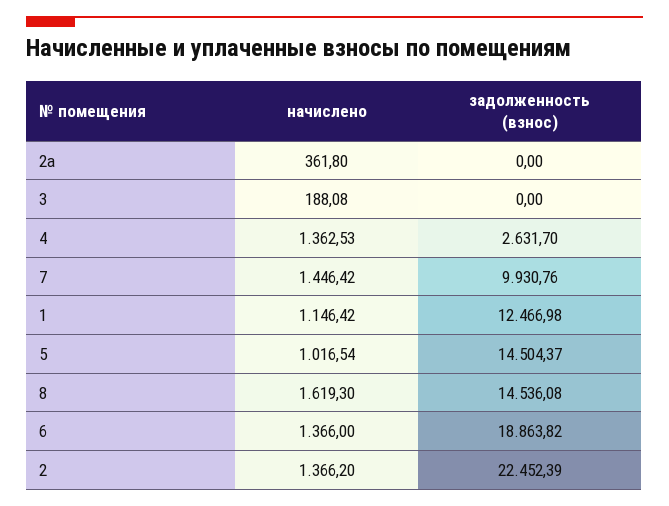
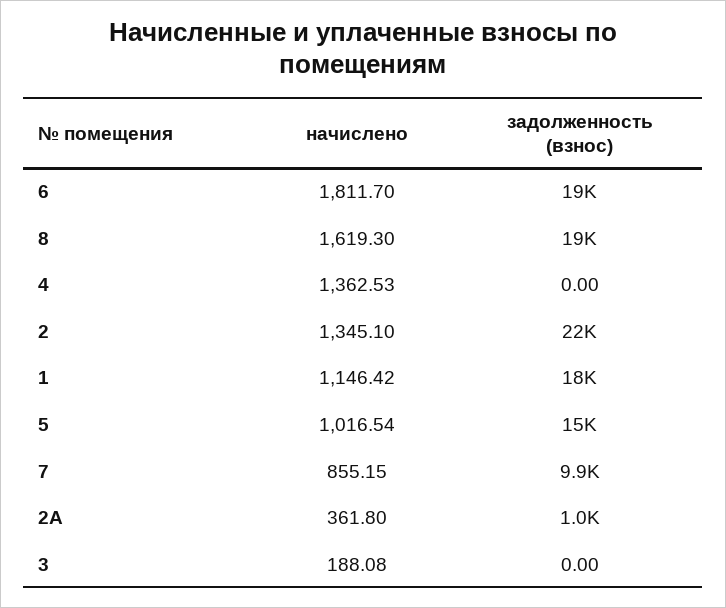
задолженность (взнос), 2а: 0 -> 1000
задолженность (взнос), 4: 2631.7 -> 0
начислено, 7: 1446.42 -> 855.15
задолженность (взнос), 1: 12466.98 -> 18000
задолженность (взнос), 8: 14536.08 -> 19000
начислено, 6: 1366 -> 1811.7
начислено, 2: 1366.2 -> 1345.1

